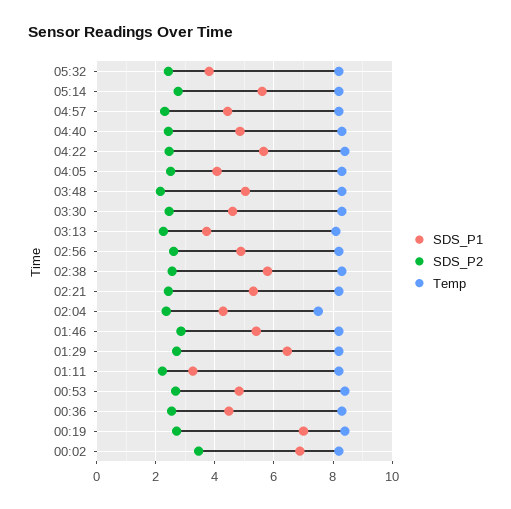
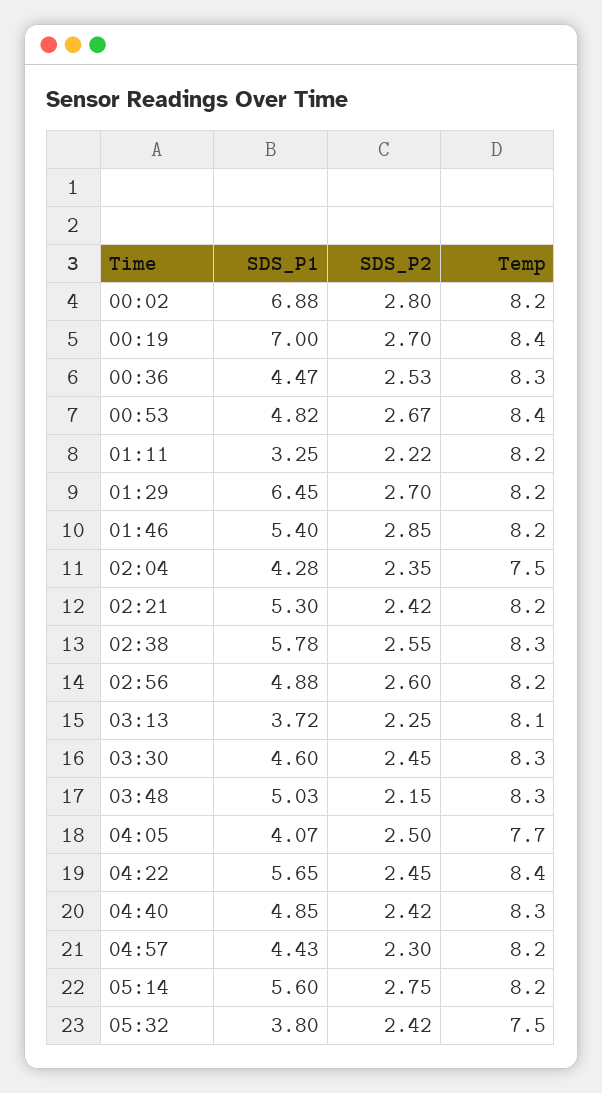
Temp, 05:32: 8.25 -> 7.5
Temp, 04:05: 8.25 -> 7.7
SDS_P2, 00:02: 3.5 -> 2.8

